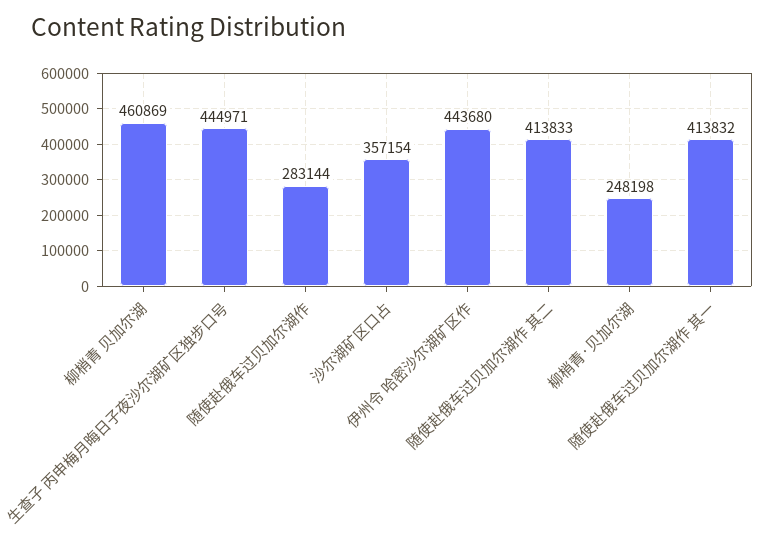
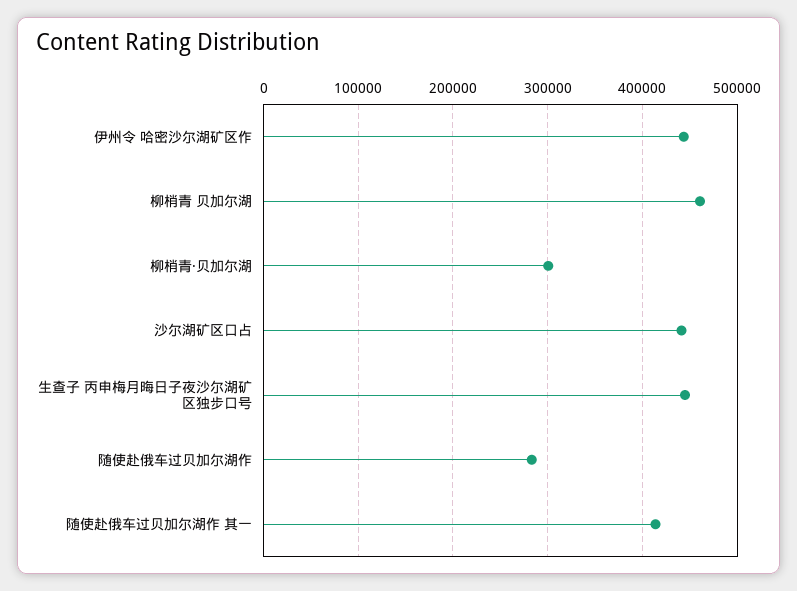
沙尔湖矿区口占: 357154 -> 440000
随使赴俄车过贝加尔湖作 其二: 413833 -> none
柳梢青·贝加尔湖: 248198 -> 300000

